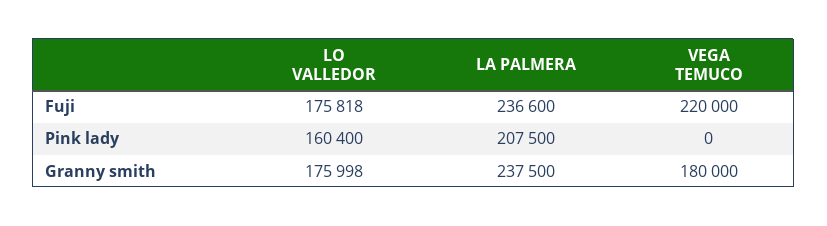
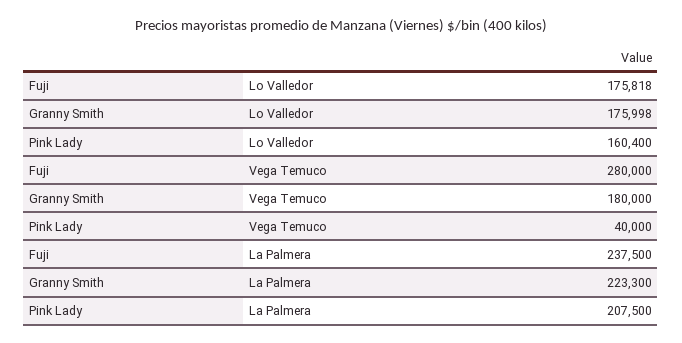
LA PALMERA, Fuji: 236600 -> 237500
VEGA TEMUCO, Fuji: 220000 -> 280000
VEGA TEMUCO, Pink lady: 0 -> 40000
LA PALMERA, Granny smith: 237500 -> 223300

